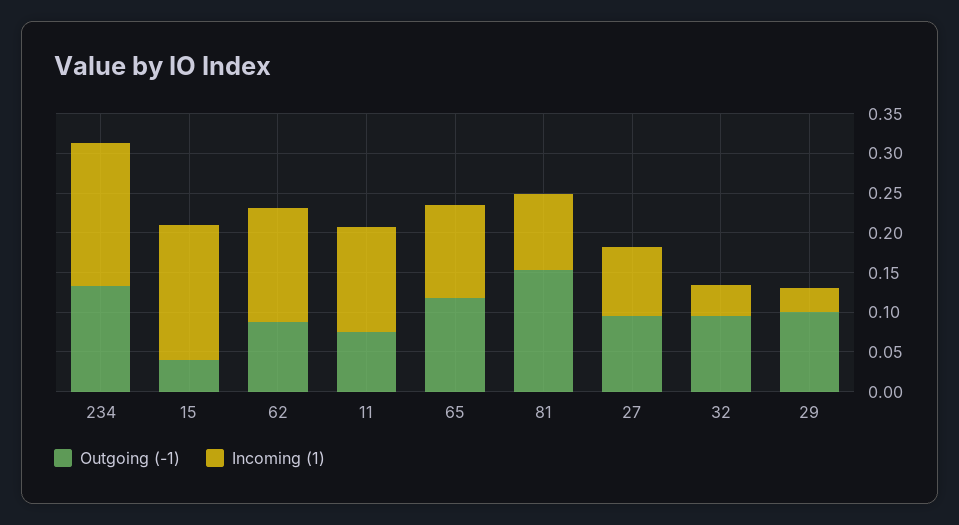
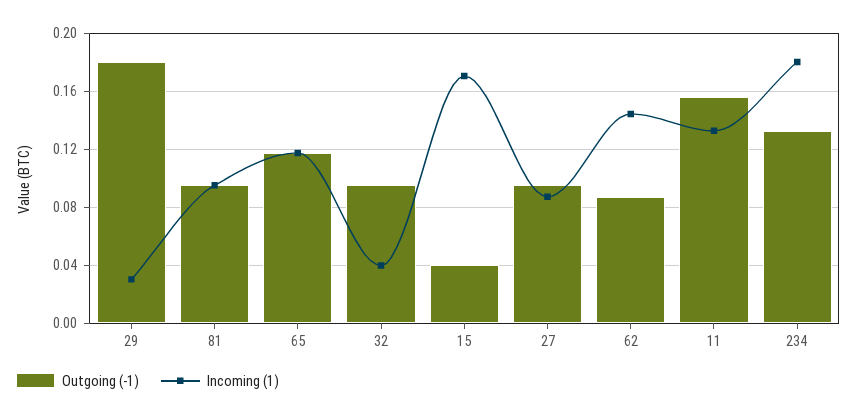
Outgoing (-1), 11: 0.075 -> 0.155
Outgoing (-1), 81: 0.15 -> 0.095
Outgoing (-1), 29: 0.1 -> 0.18

